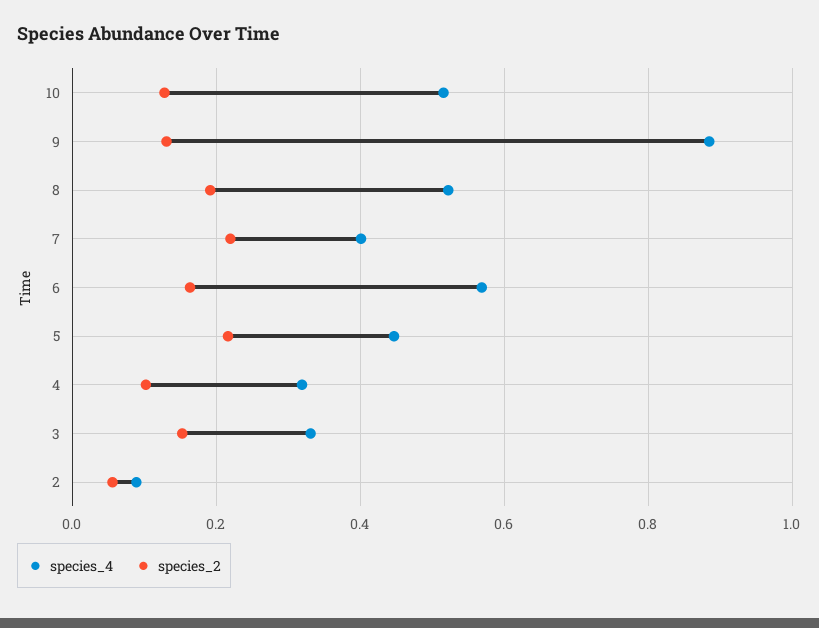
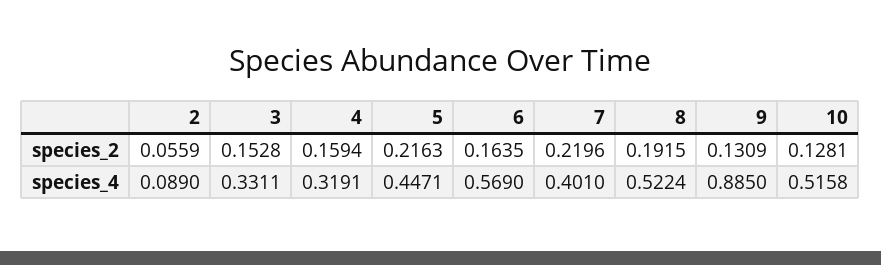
species_2, 4: 0.1 -> 0.1594

